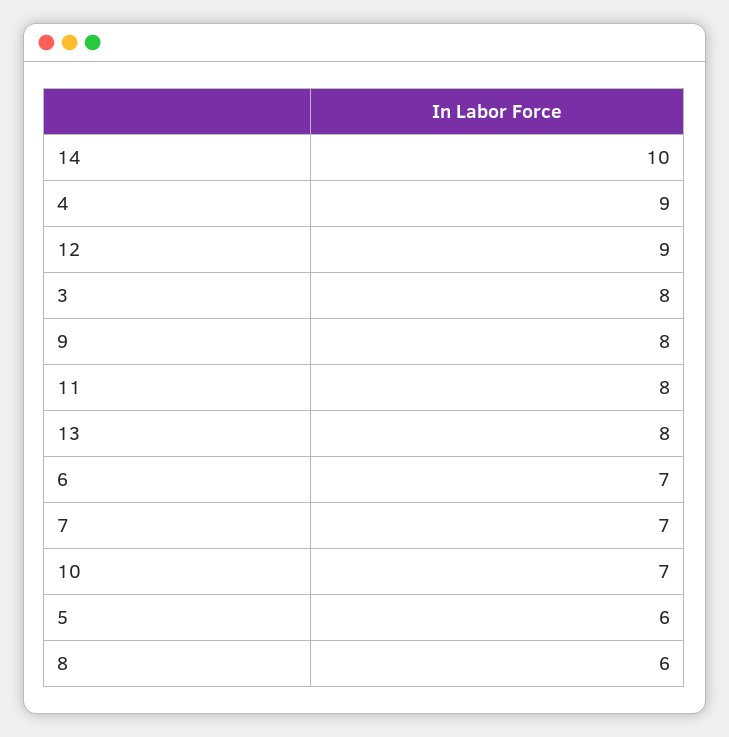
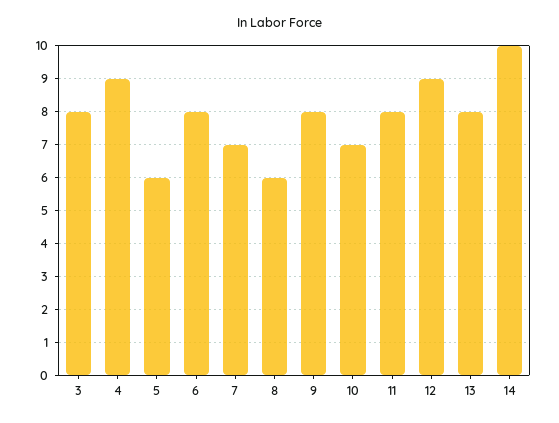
6: 7 -> 8

